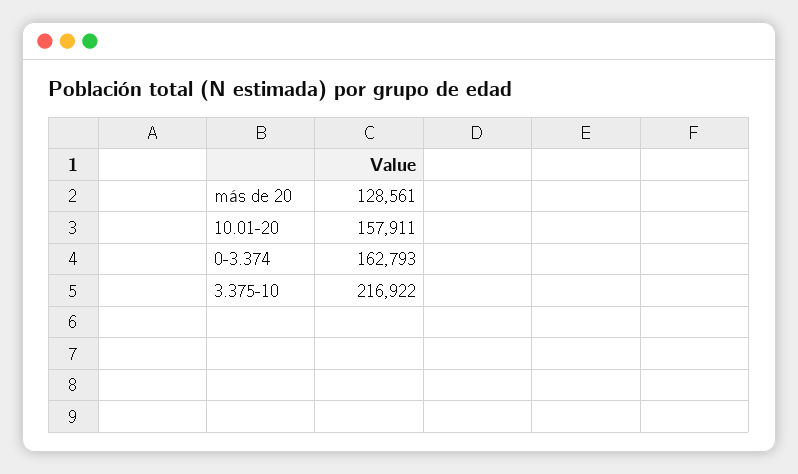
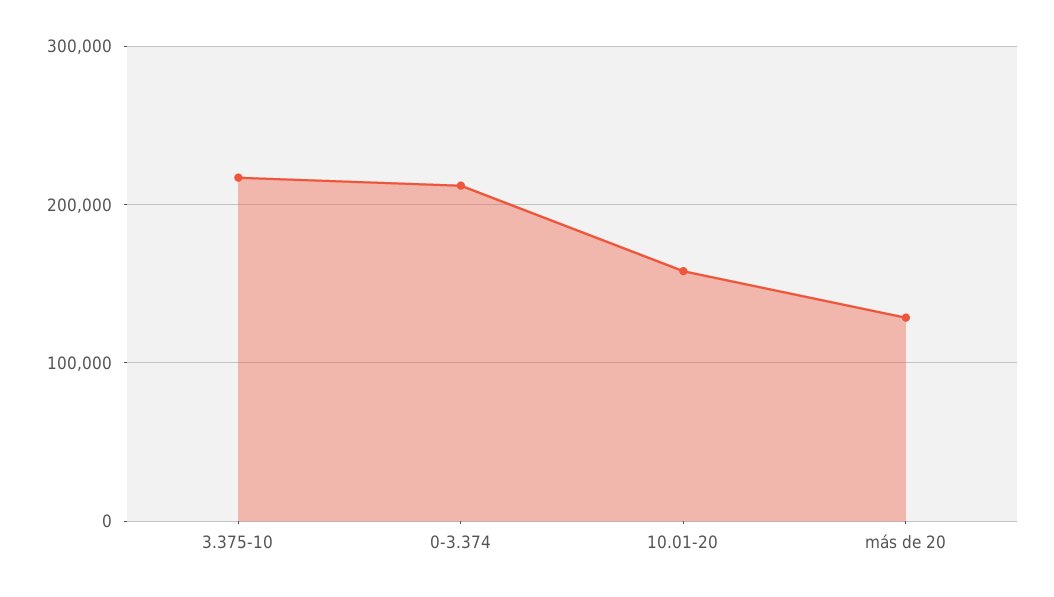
0-3.374: 162793 -> 210000

